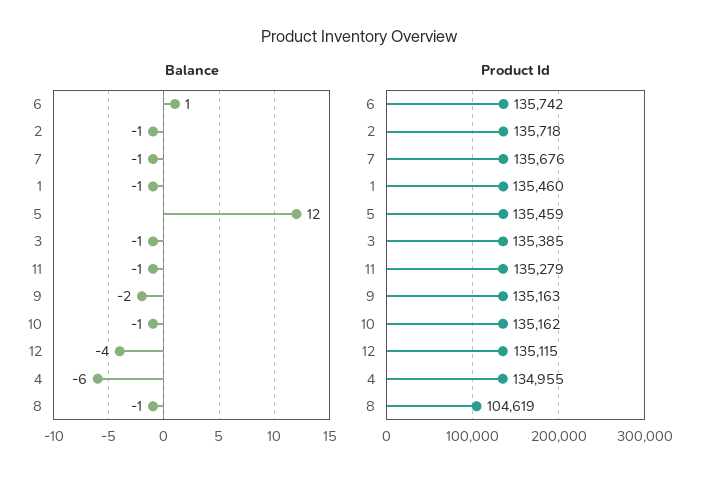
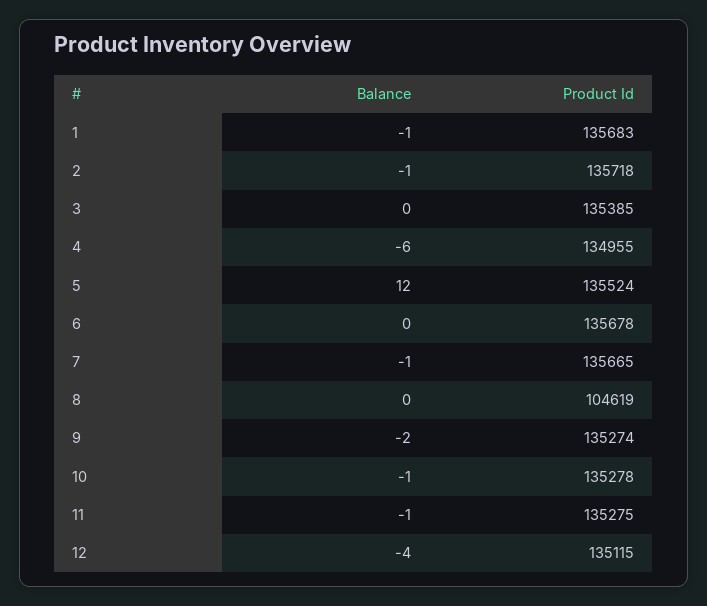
Balance, 6: 1 -> 0
Balance, 3: -1 -> 0
Balance, 8: -1 -> 0
Product Id, 6: 135742 -> 135678
Product Id, 7: 135676 -> 135665
Product Id, 1: 135460 -> 135683
Product Id, 5: 135459 -> 135524
Product Id, 11: 135279 -> 135275
Product Id, 9: 135163 -> 135274
Product Id, 10: 135162 -> 135278

